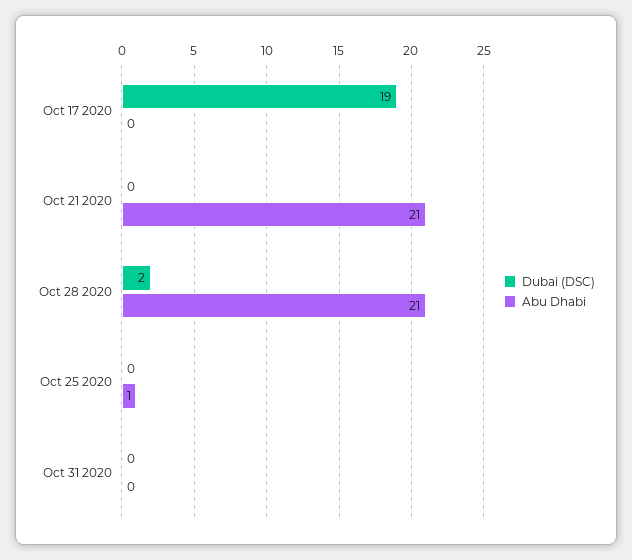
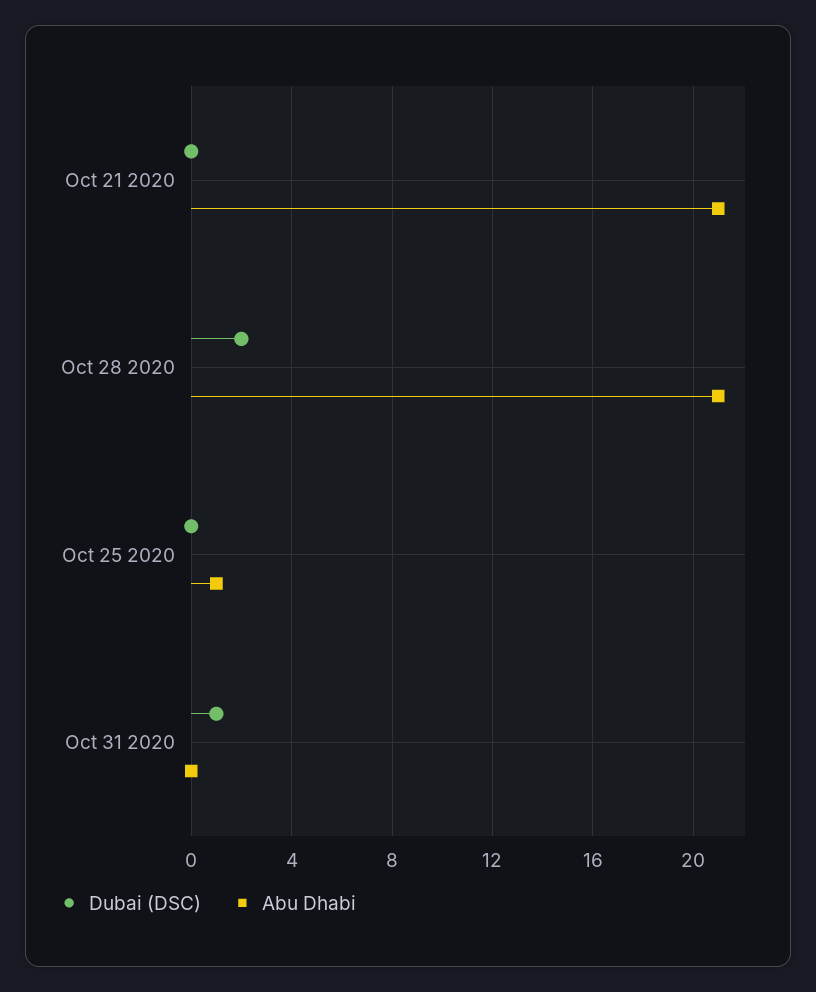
Dubai (DSC), Oct 17 2020: 19 -> none
Abu Dhabi, Oct 17 2020: 0 -> none
Dubai (DSC), Oct 31 2020: 0 -> 1

